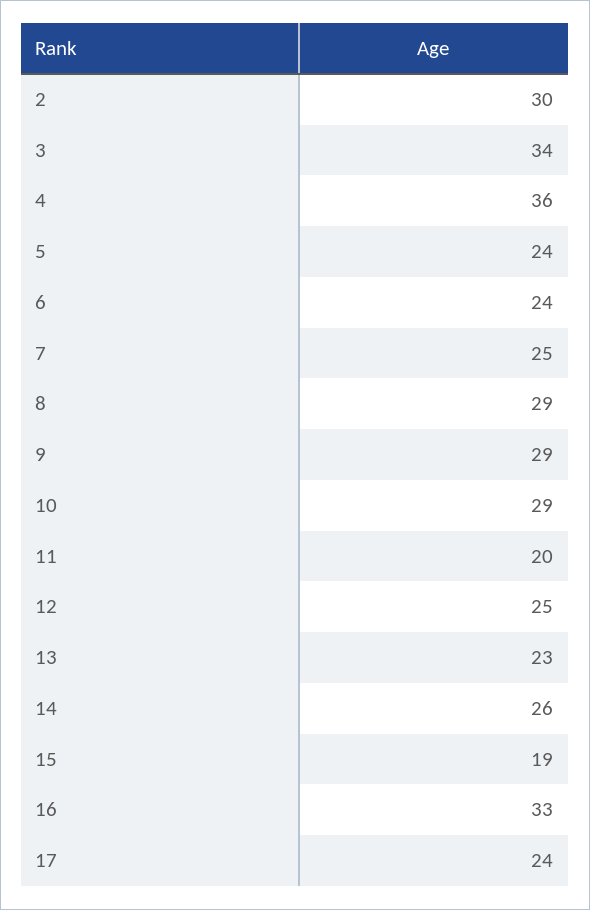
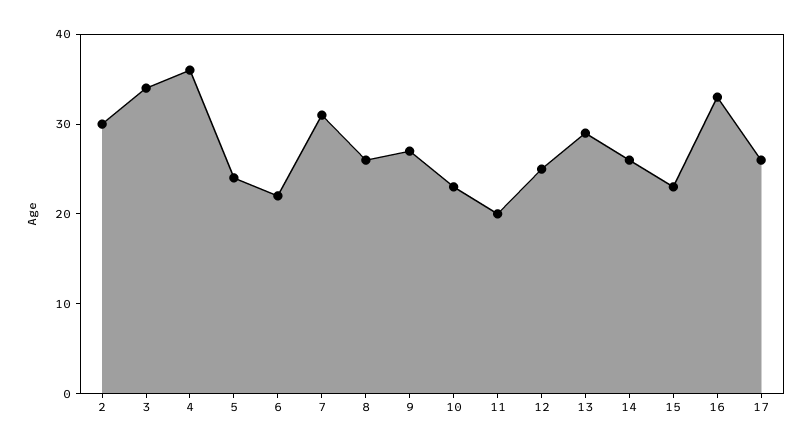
6: 24 -> 22
7: 25 -> 31
8: 29 -> 26
9: 29 -> 27
10: 29 -> 23
13: 23 -> 29
15: 19 -> 23
17: 24 -> 26

